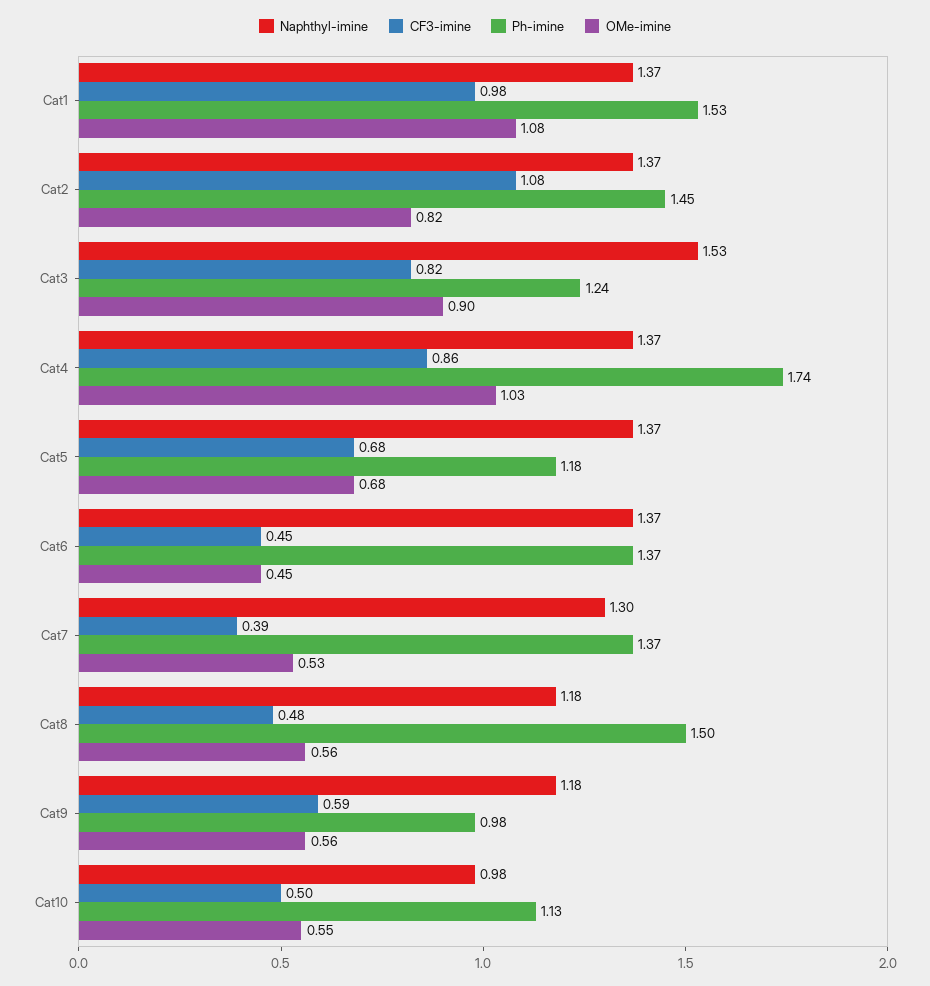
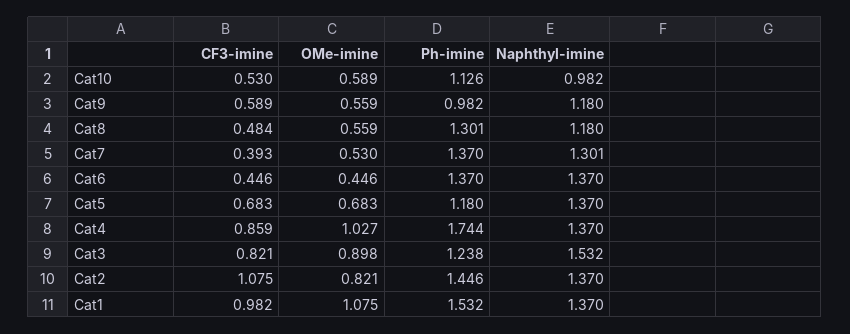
Ph-imine, Cat8: 1.5 -> 1.301
CF3-imine, Cat10: 0.5 -> 0.53
OMe-imine, Cat10: 0.55 -> 0.589

